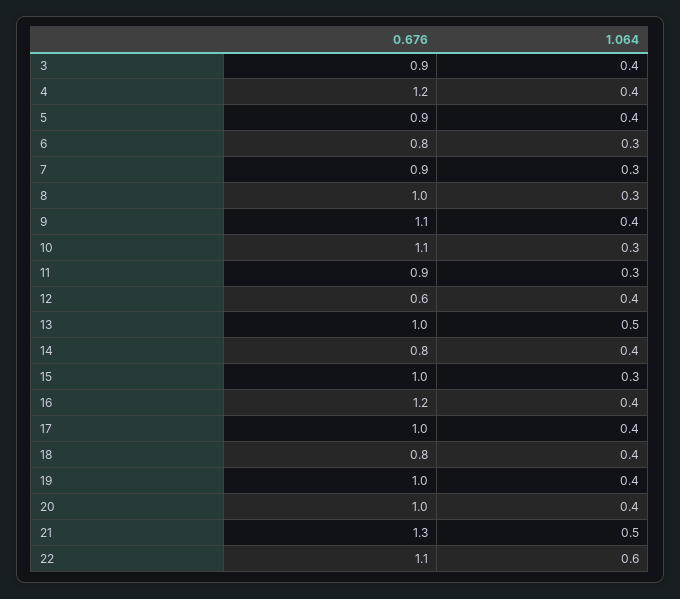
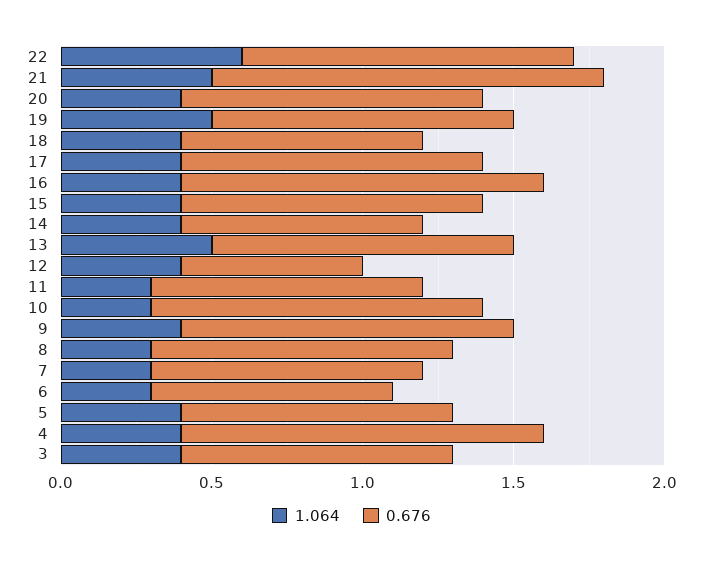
1.064, 15: 0.3 -> 0.4
1.064, 19: 0.4 -> 0.5

